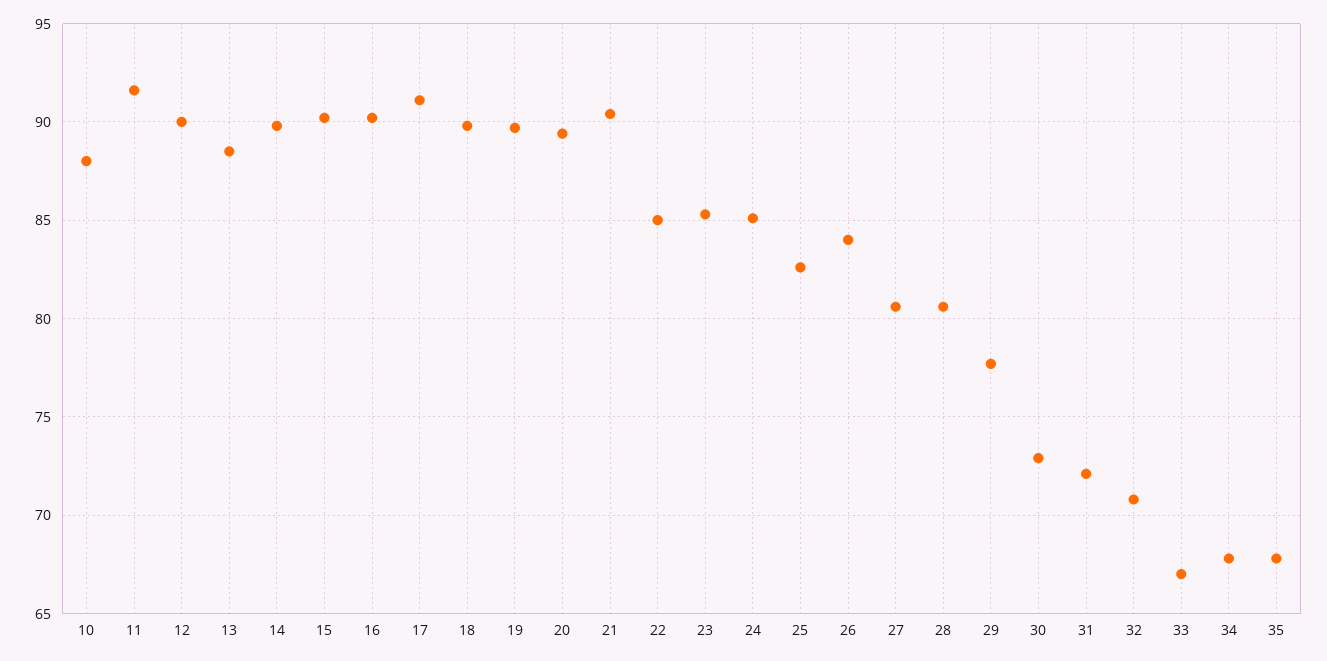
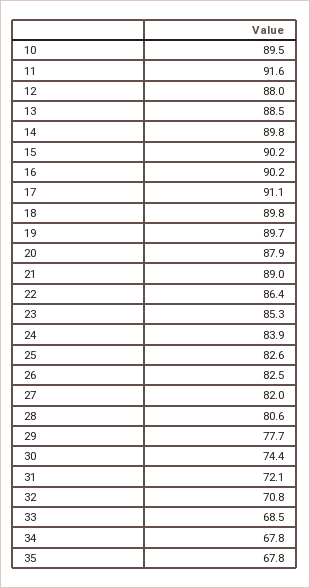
10: 88 -> 89.5
12: 90 -> 88
20: 89.5 -> 87.9
21: 90.5 -> 89
22: 85 -> 86.4
24: 85 -> 83.9
26: 84 -> 82.5
27: 80.5 -> 82
30: 73 -> 74.4
33: 67 -> 68.5

